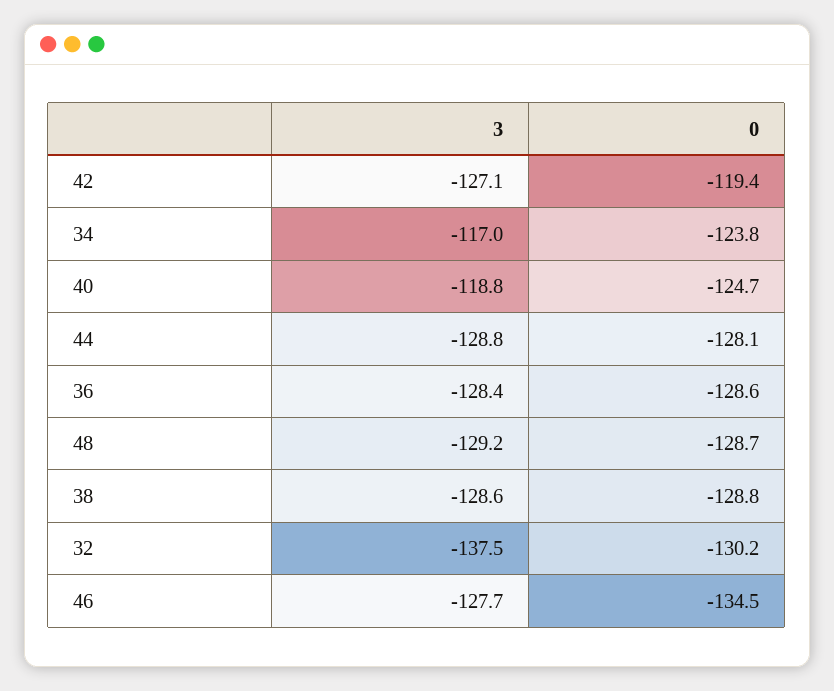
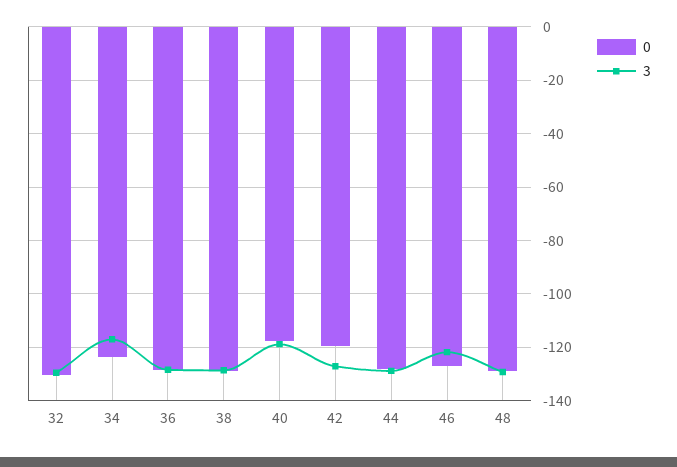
0, 40: -124.7 -> -117.5
3, 32: -137.5 -> -130
3, 46: -127.7 -> -122.5
0, 46: -134.5 -> -127.5

